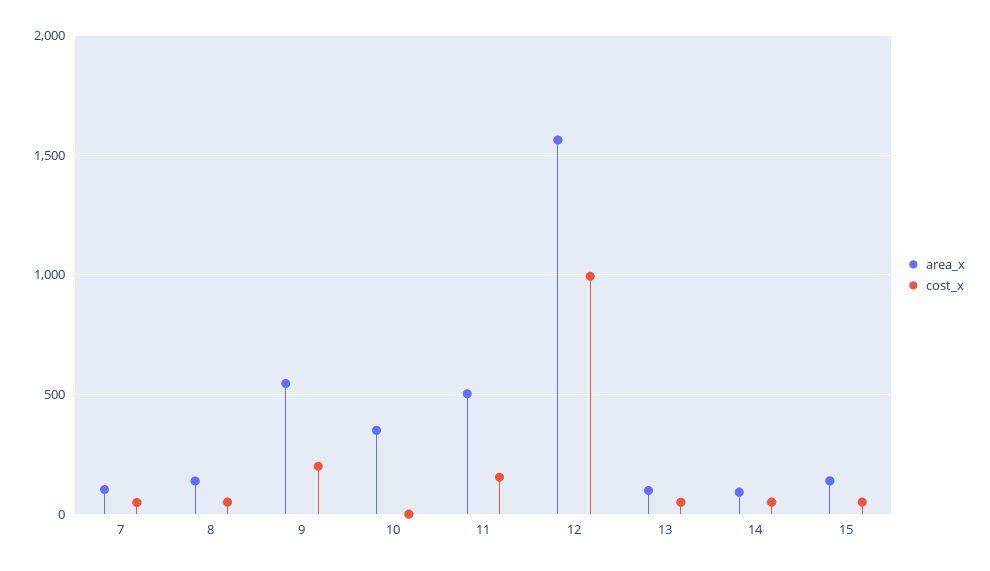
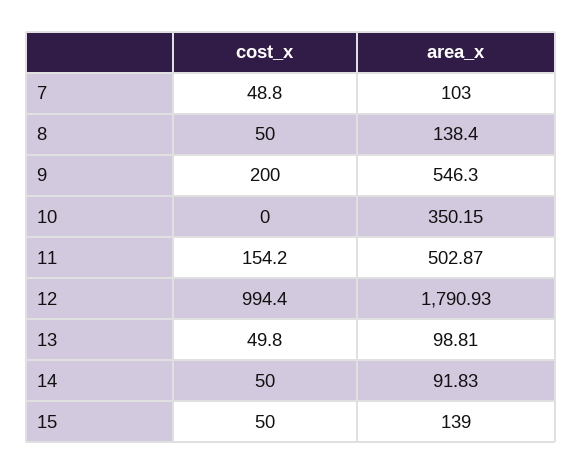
area_x, 12: 1550 -> 1790.93

